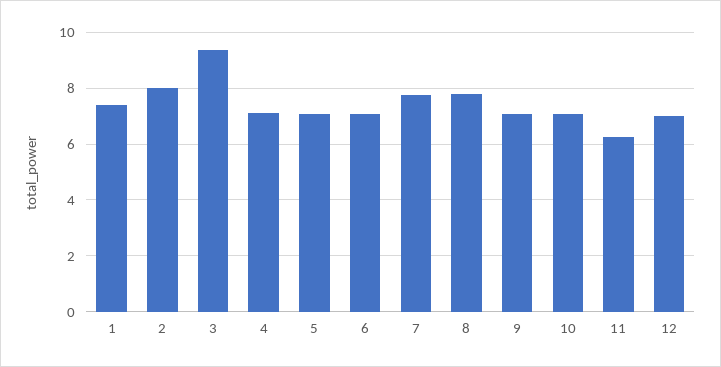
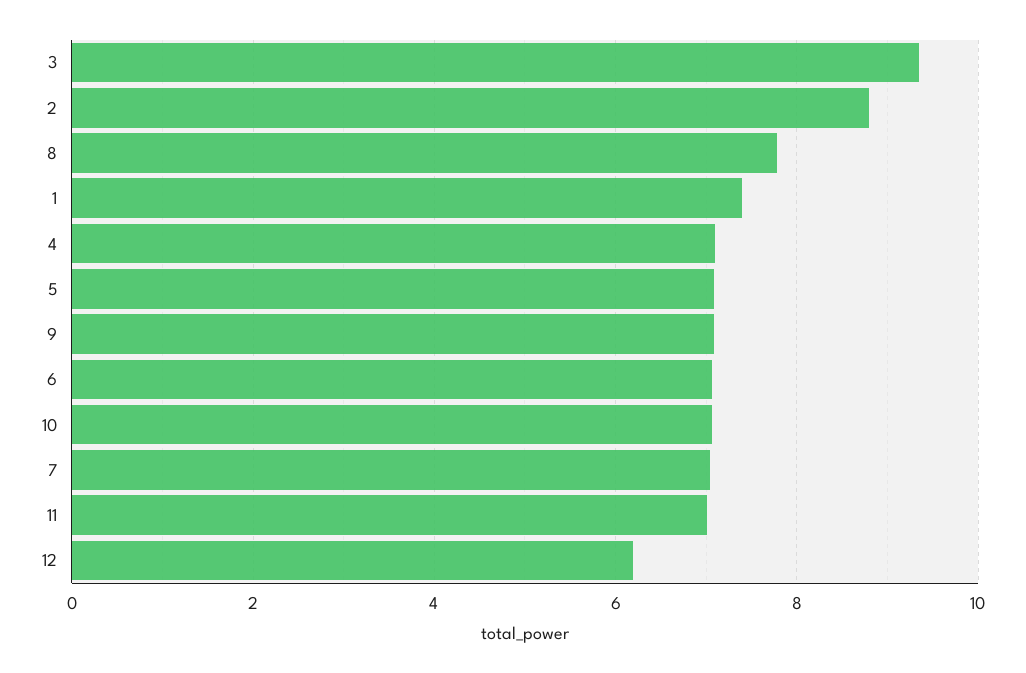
2: 8 -> 8.8
7: 7.75 -> 7
11: 6.25 -> 7
12: 7 -> 6.2

